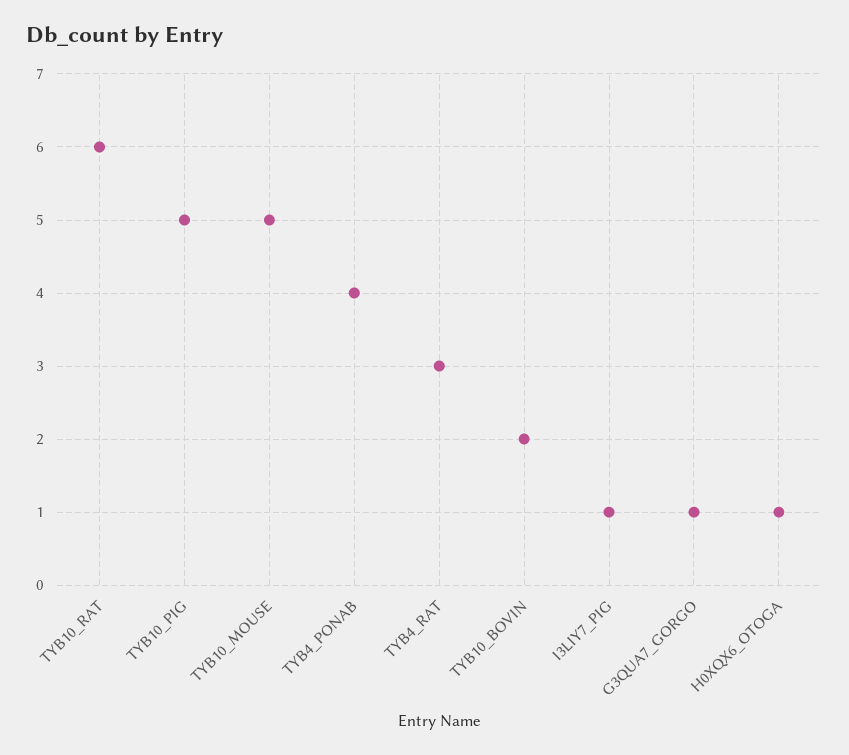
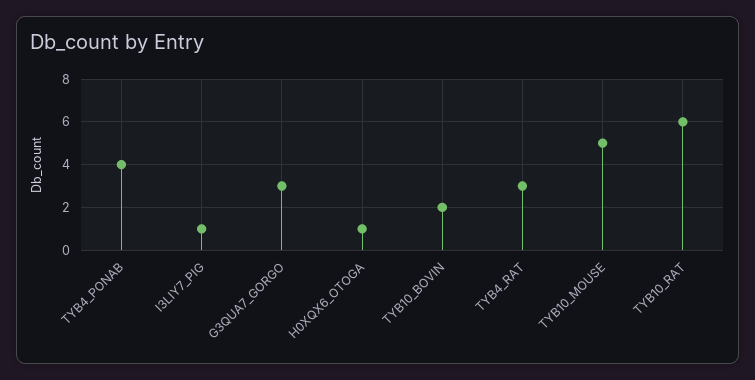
TYB10_PIG: 5 -> none
G3QUA7_GORGO: 1 -> 3

